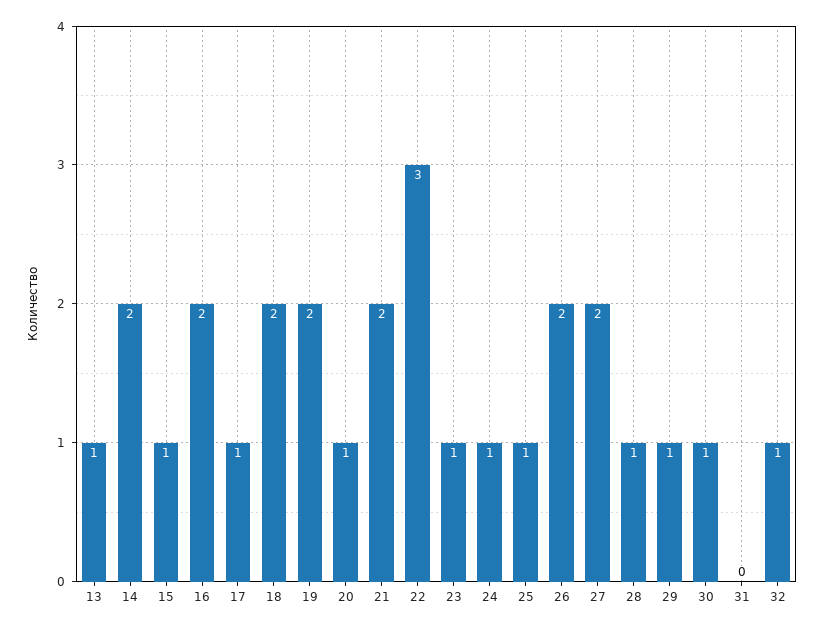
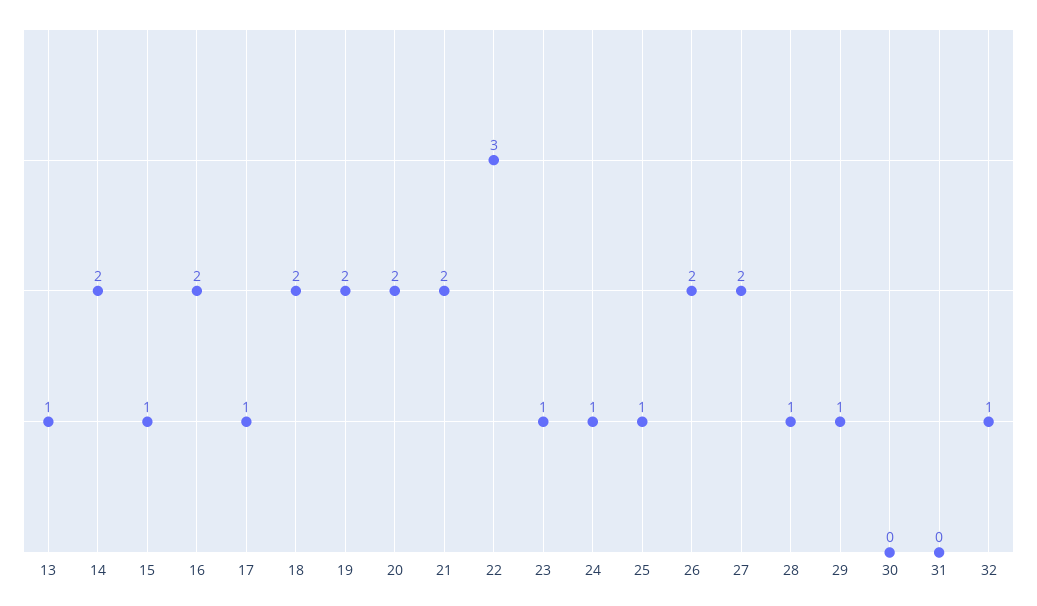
20: 1 -> 2
30: 1 -> 0

